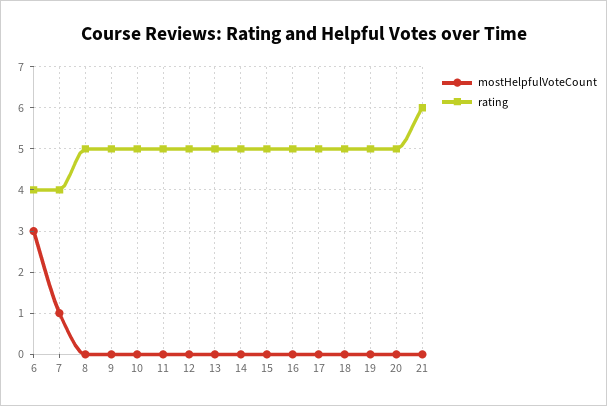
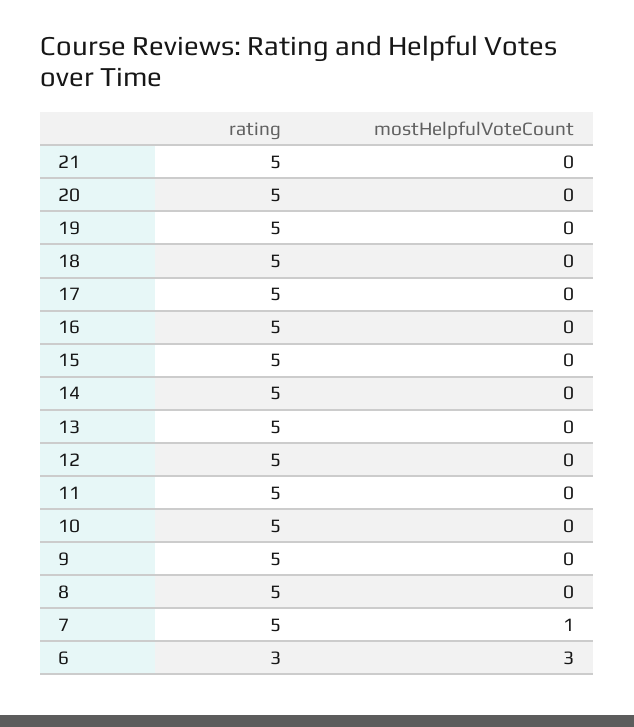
rating, 6: 4 -> 3
rating, 7: 4 -> 5
rating, 21: 6 -> 5

